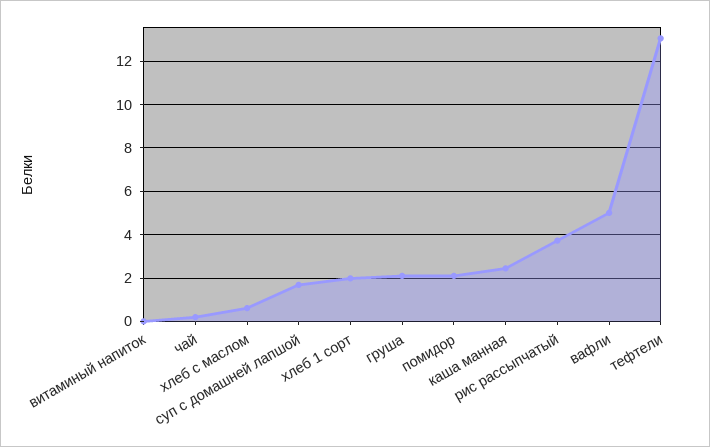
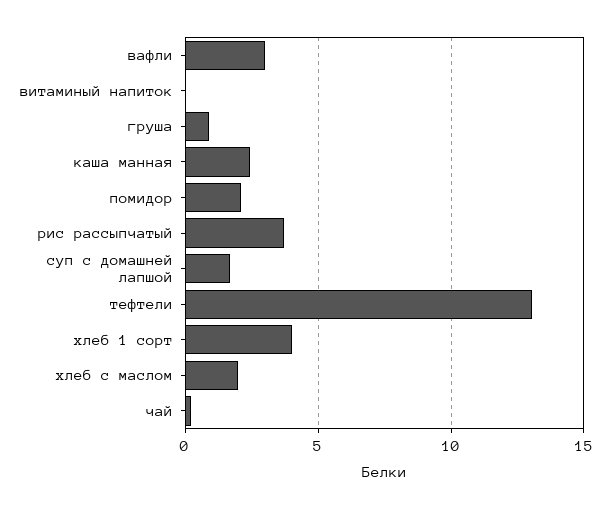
хлеб с маслом: 0.5 -> 2
хлеб 1 сорт: 2 -> 4
груша: 2 -> 1
вафли: 5 -> 3

